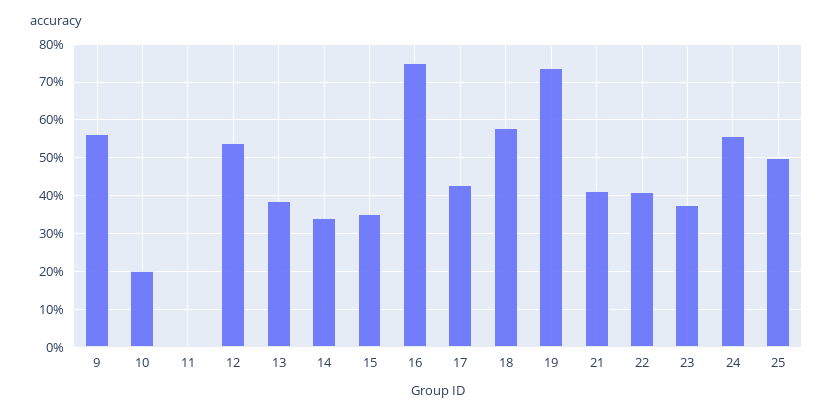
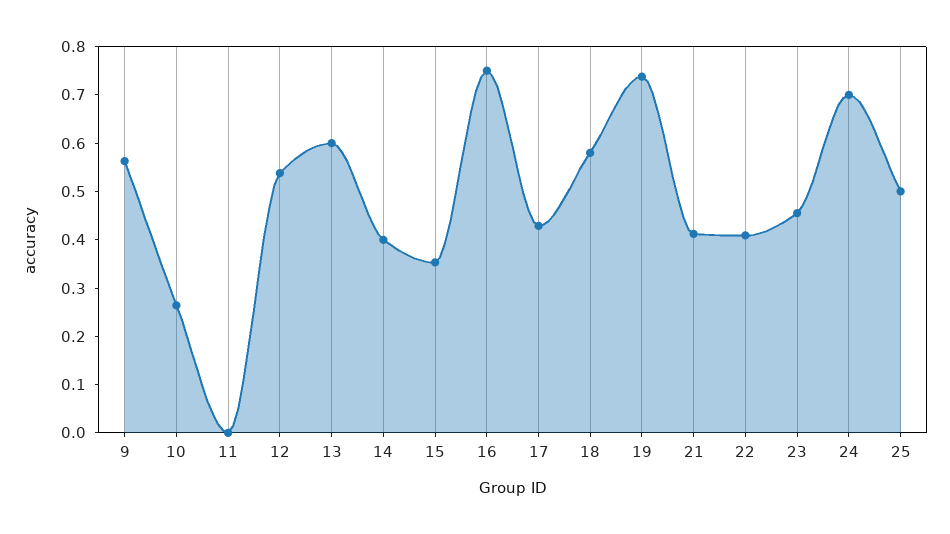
10: 0.2 -> 0.26
13: 0.38 -> 0.6
14: 0.34 -> 0.4
23: 0.38 -> 0.46
24: 0.56 -> 0.7

